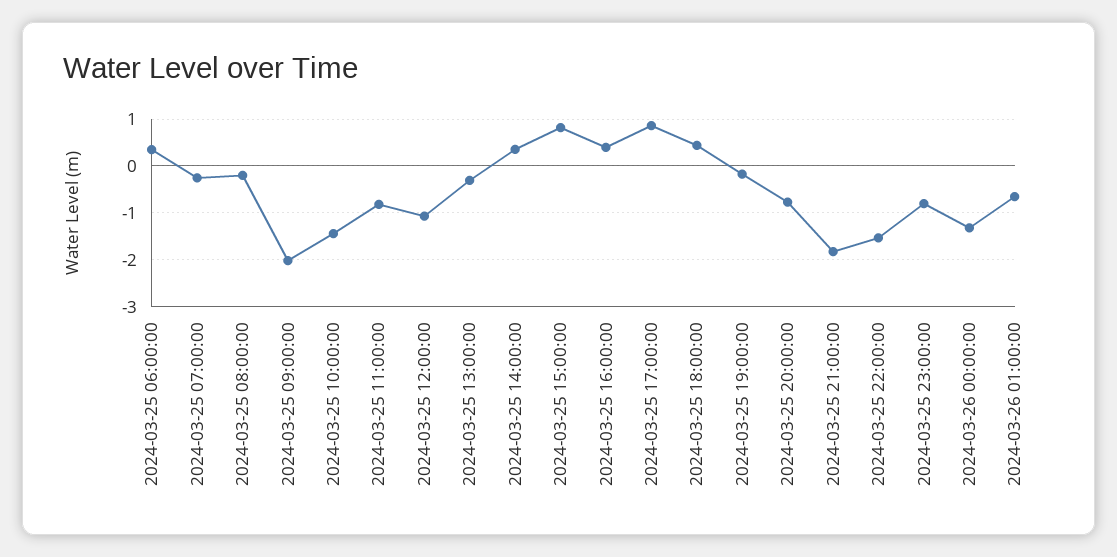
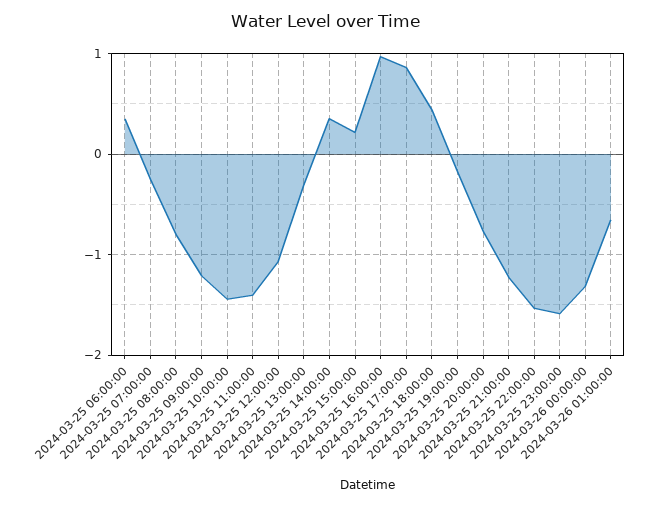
2024-03-25 08:00:00: -0.2 -> -0.8
2024-03-25 09:00:00: -2 -> -1.2
2024-03-25 11:00:00: -0.8 -> -1.4
2024-03-25 15:00:00: 0.8 -> 0.2
2024-03-25 16:00:00: 0.4 -> 1
2024-03-25 21:00:00: -1.8 -> -1.2
2024-03-25 23:00:00: -0.8 -> -1.6

